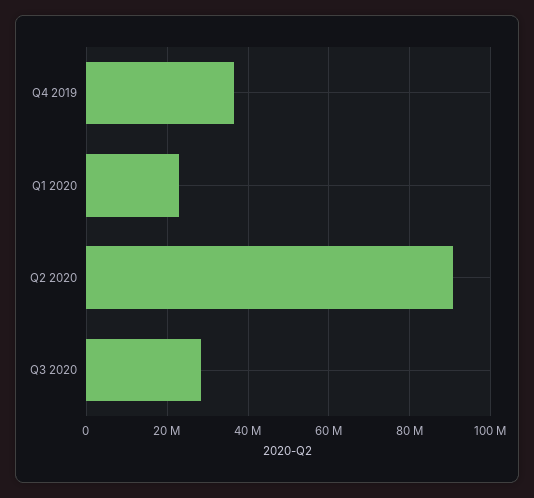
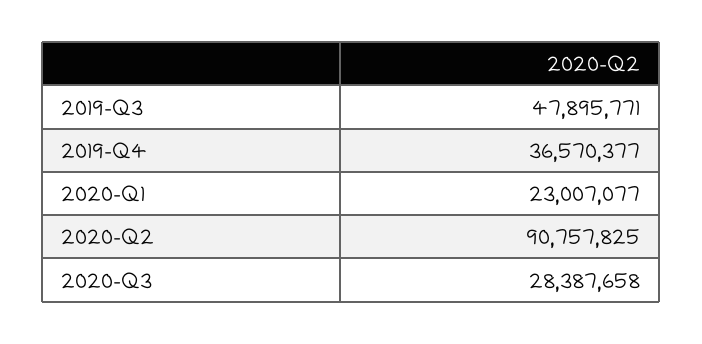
2019-Q3: none -> 47895771

